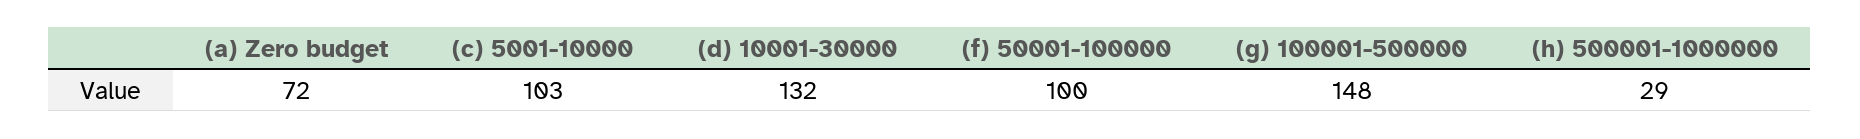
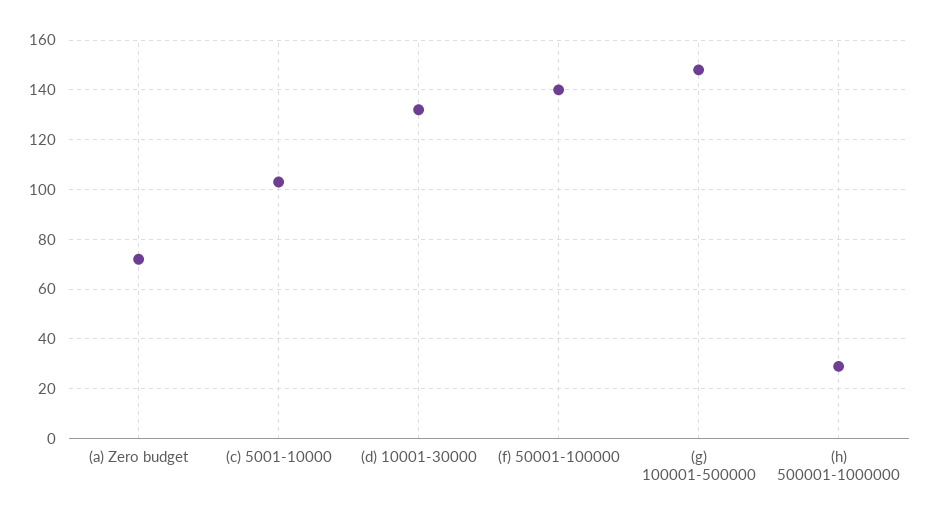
(f) 50001-100000: 100 -> 140

